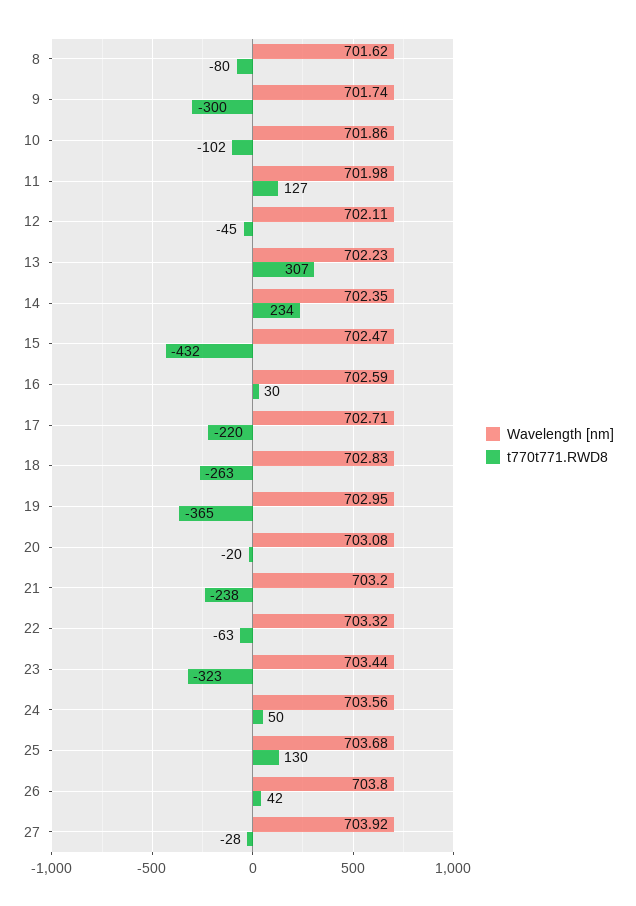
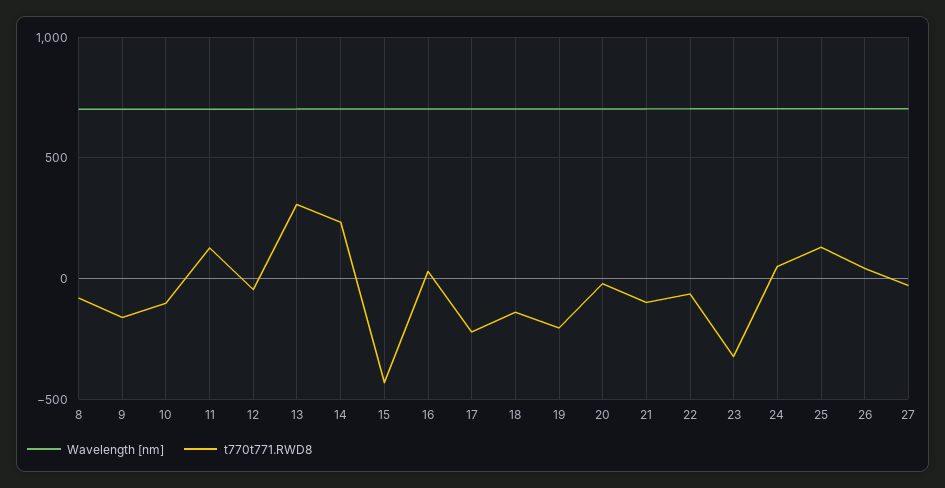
t770t771.RWD8, 9: -300 -> -150
t770t771.RWD8, 18: -263 -> -150
t770t771.RWD8, 19: -365 -> -200
t770t771.RWD8, 21: -238 -> -100

